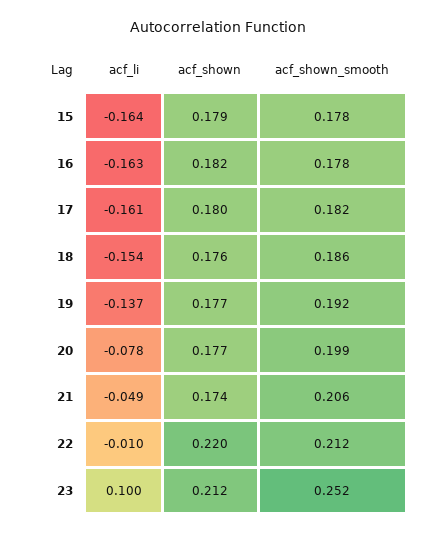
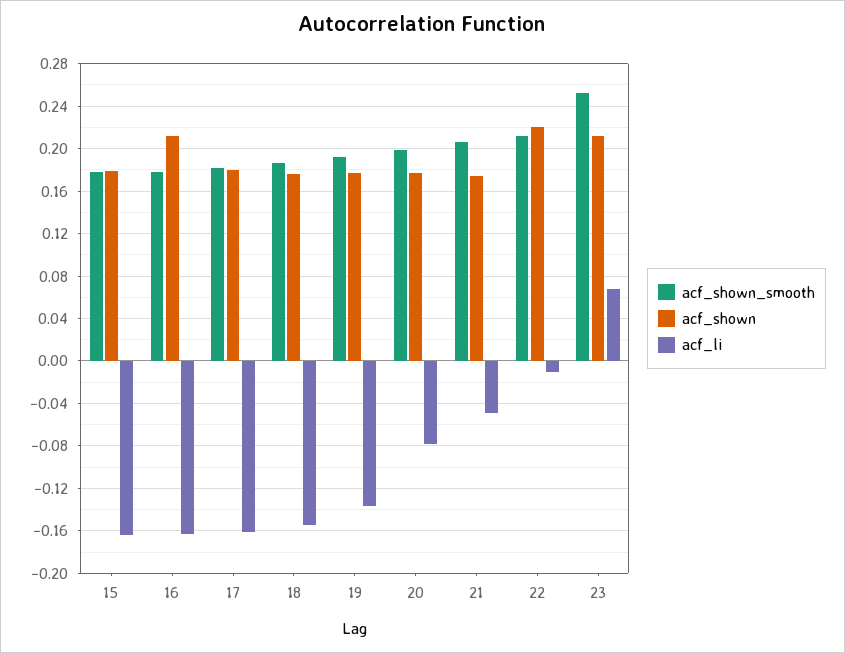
acf_shown, 16: 0.182 -> 0.21
acf_li, 23: 0.1 -> 0.07

